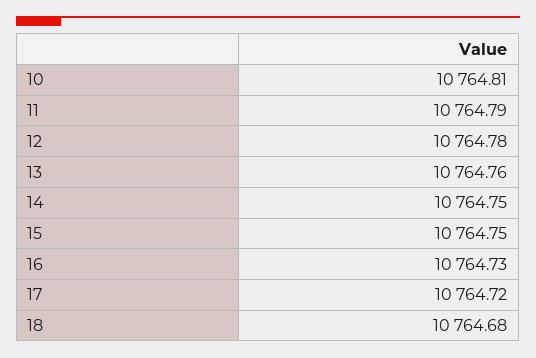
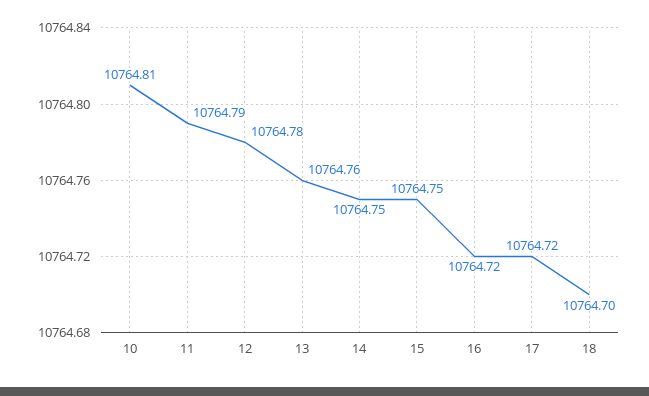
16: 10764.73 -> 10764.72
18: 10764.68 -> 10764.7

